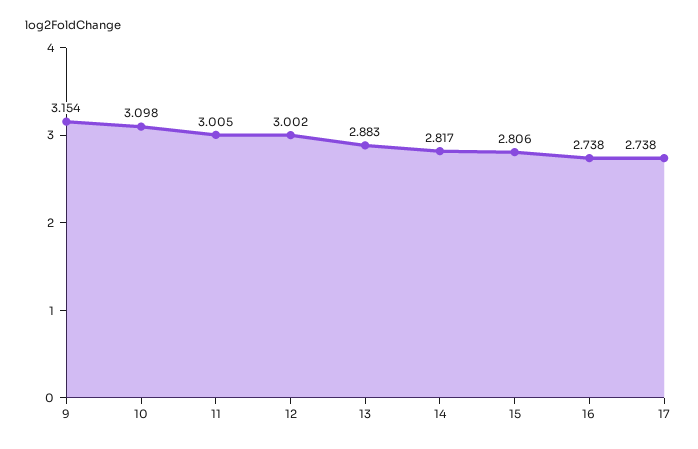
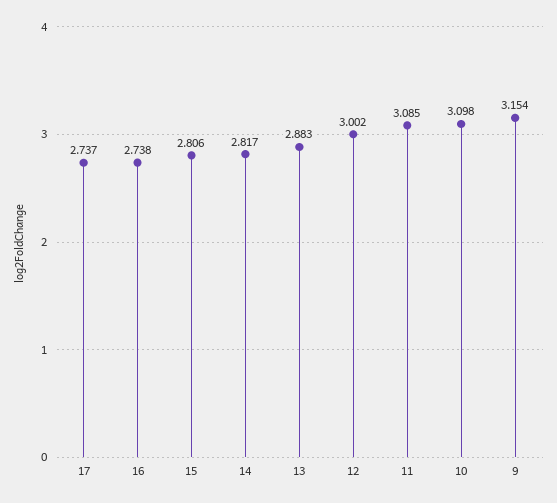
11: 3.005 -> 3.085
17: 2.738 -> 2.737

